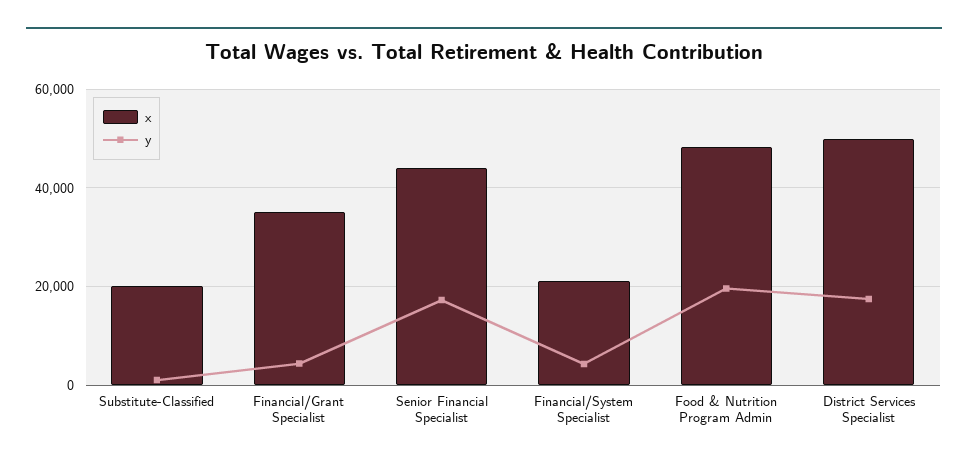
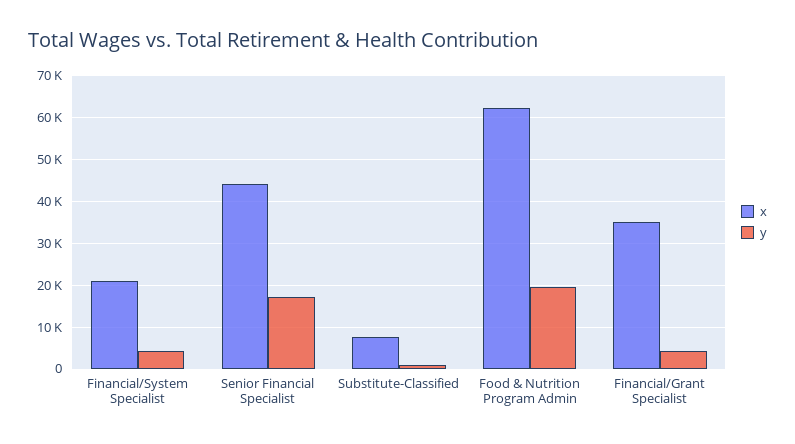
x, Substitute-Classified: 20000 -> 8000
x, Food & Nutrition Program Admin: 48000 -> 62000
x, District Services Specialist: 50000 -> none
y, District Services Specialist: 18000 -> none

